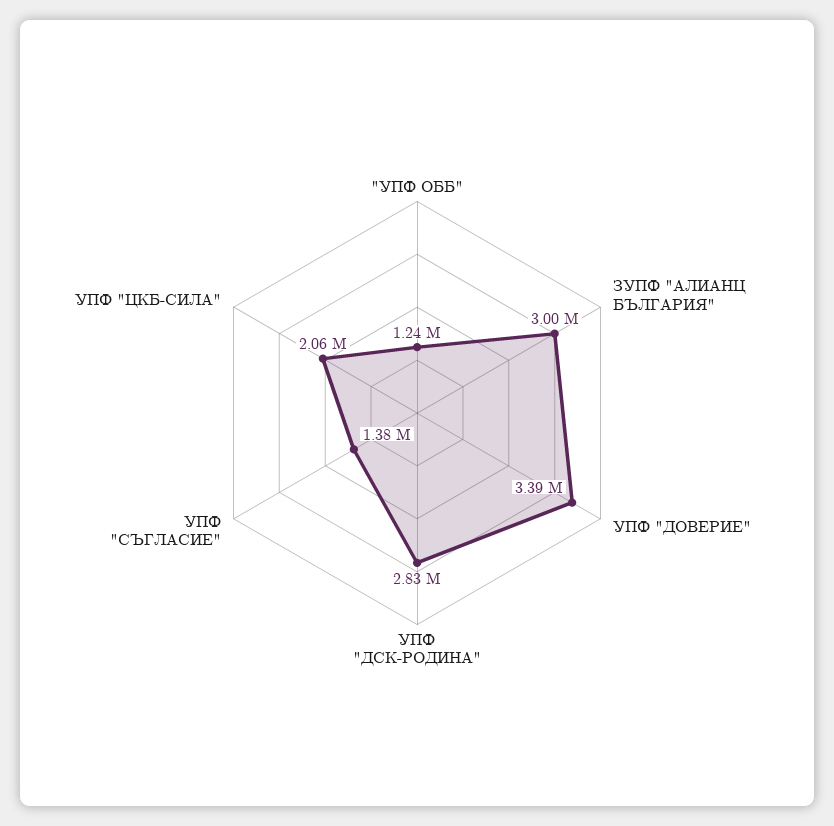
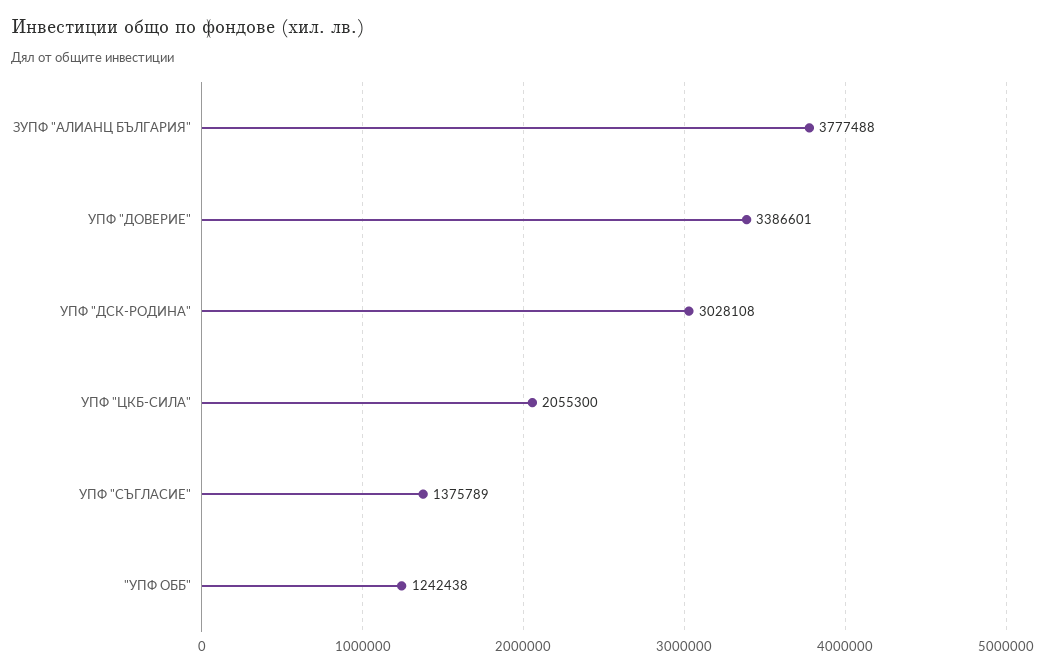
ЗУПФ "АЛИАНЦ БЪЛГАРИЯ": 3000000 -> 3777488
УПФ "ДСК-РОДИНА": 2830000 -> 3028108

